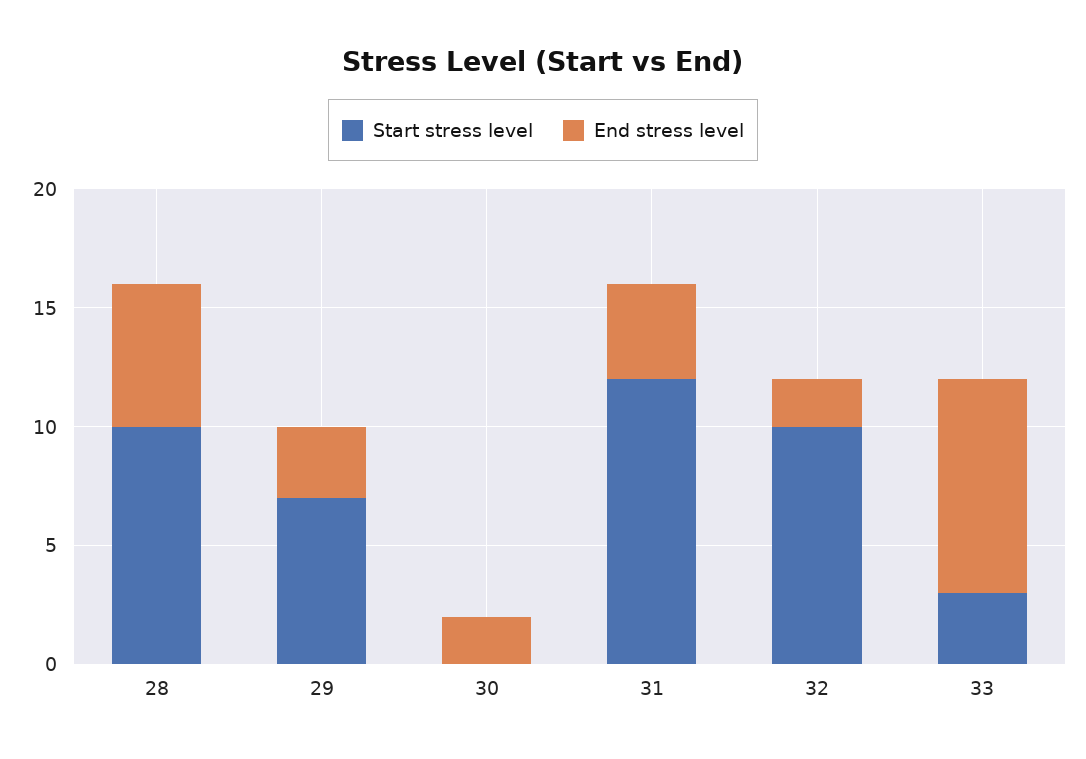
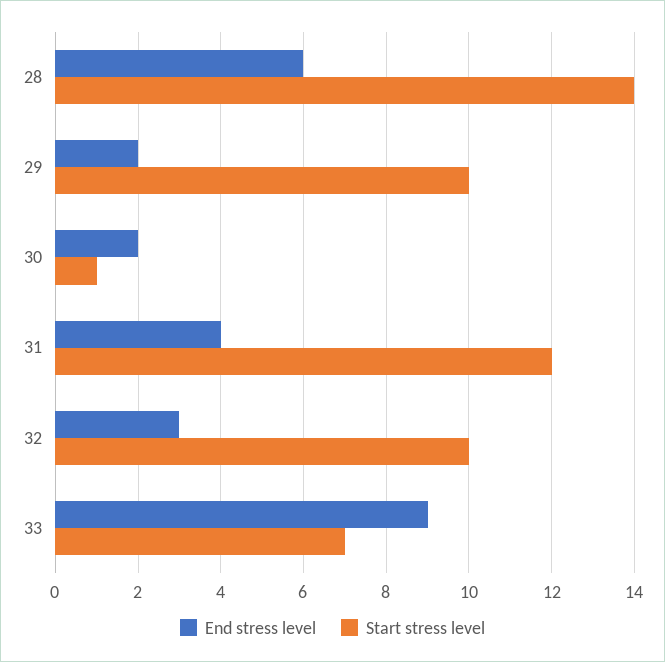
Start stress level, 28: 10 -> 14
Start stress level, 29: 7 -> 10
End stress level, 29: 3 -> 2
Start stress level, 30: 0 -> 1
End stress level, 32: 2 -> 3
Start stress level, 33: 3 -> 7

